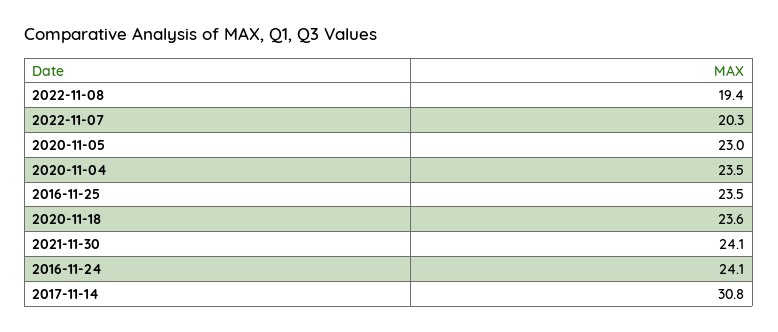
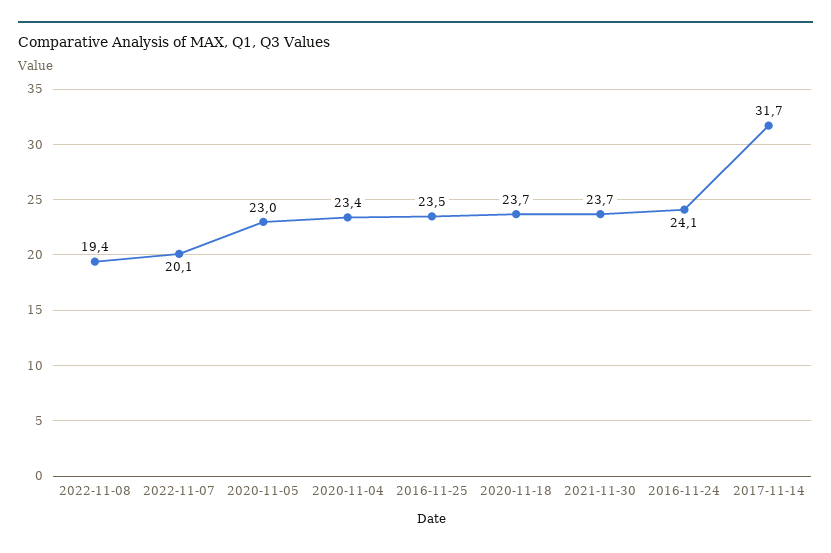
2022-11-07: 20.3 -> 20.1
2020-11-04: 23.5 -> 23.4
2020-11-18: 23.6 -> 23.7
2021-11-30: 24.1 -> 23.7
2017-11-14: 30.8 -> 31.7

